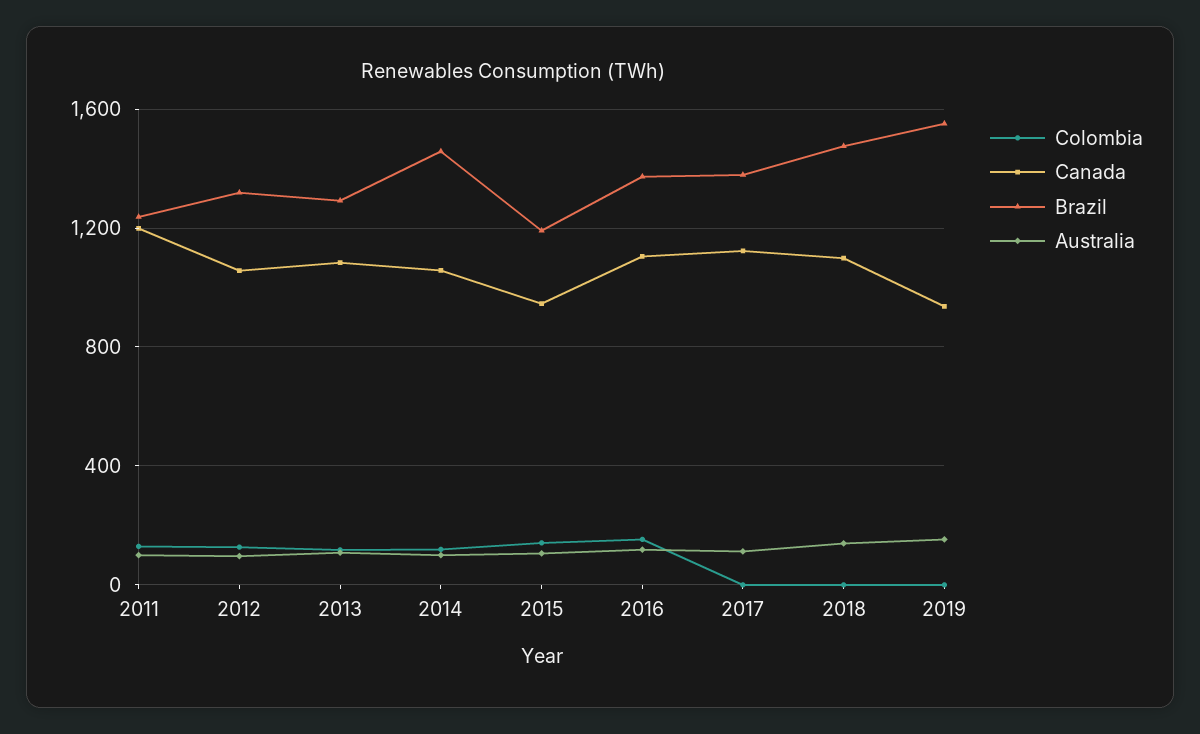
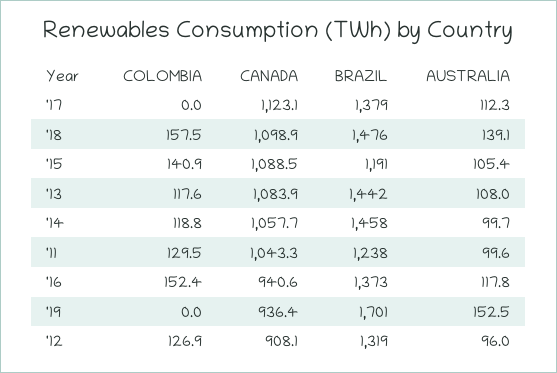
Canada, 2011: 1200 -> 1043.3
Canada, 2012: 1050 -> 908.1
Brazil, 2013: 1300 -> 1442
Canada, 2015: 950 -> 1088.5
Canada, 2016: 1100 -> 940.6
Colombia, 2018: 0 -> 157.5
Brazil, 2019: 1550 -> 1701

